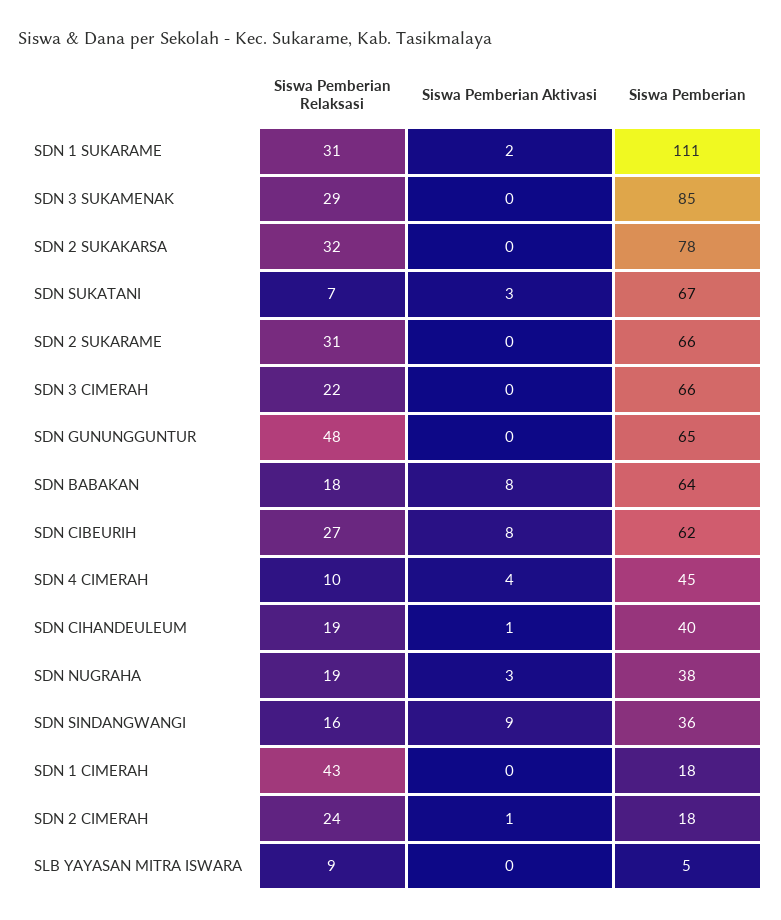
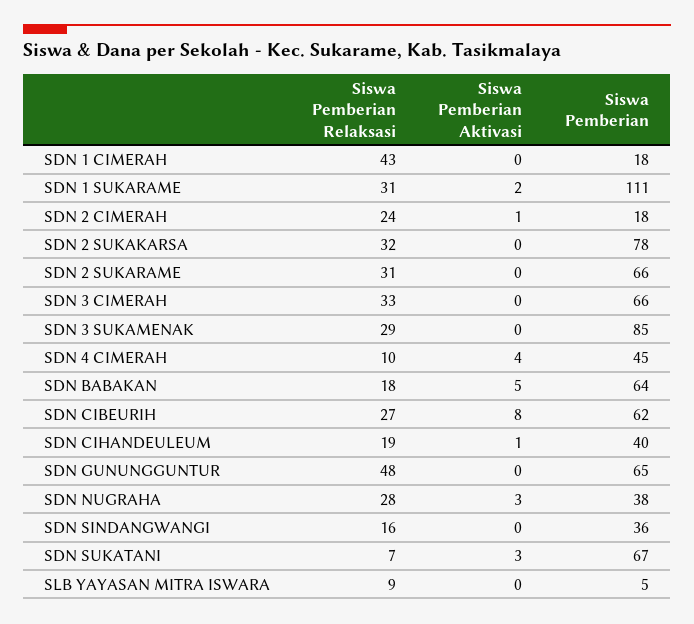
Siswa Pemberian Relaksasi, SDN 3 CIMERAH: 22 -> 33
Siswa Pemberian Aktivasi, SDN BABAKAN: 8 -> 5
Siswa Pemberian Relaksasi, SDN NUGRAHA: 19 -> 28
Siswa Pemberian Aktivasi, SDN SINDANGWANGI: 9 -> 0

